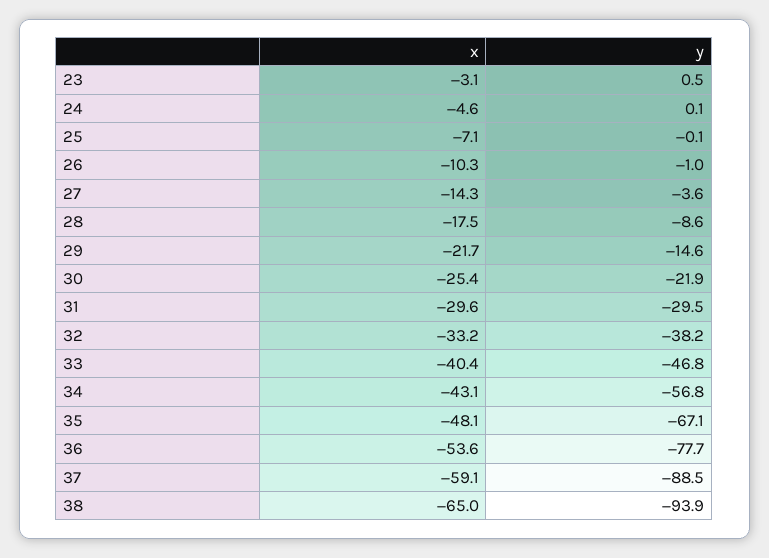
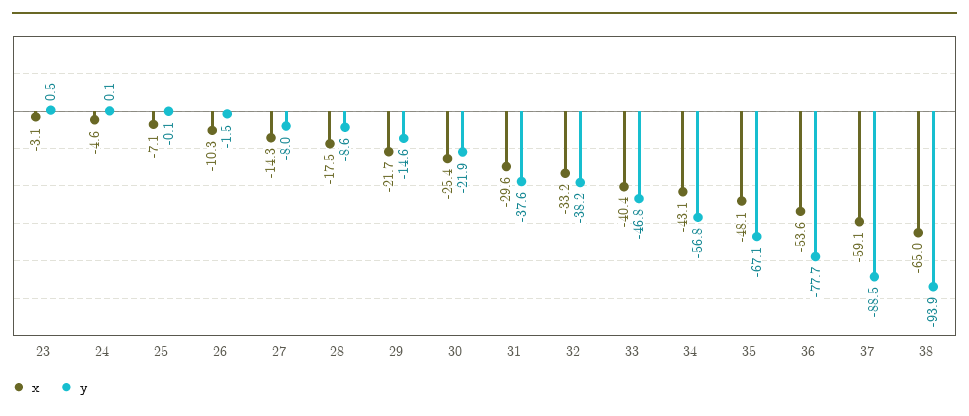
y, 26: -1 -> -1.5
y, 27: -3.6 -> -8
y, 31: -29.5 -> -37.6

